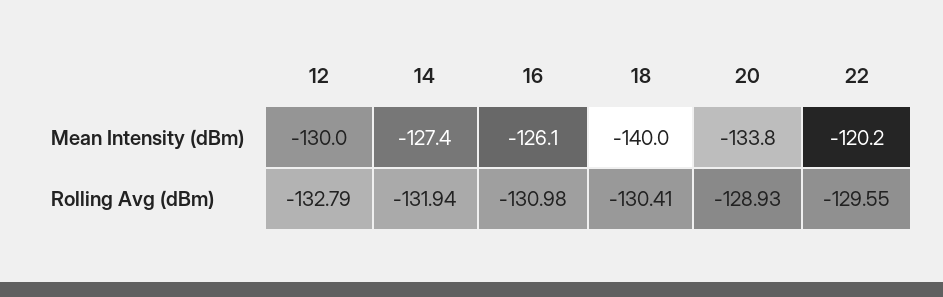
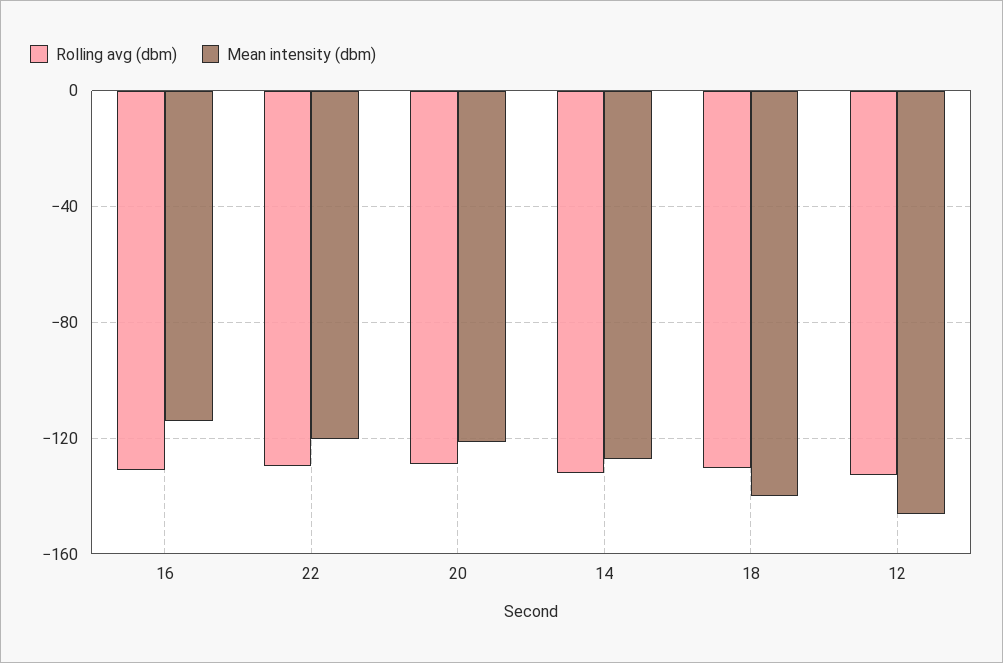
Mean Intensity (dBm), 12: -130 -> -145
Mean Intensity (dBm), 16: -126.1 -> -115
Mean Intensity (dBm), 20: -133.8 -> -120

